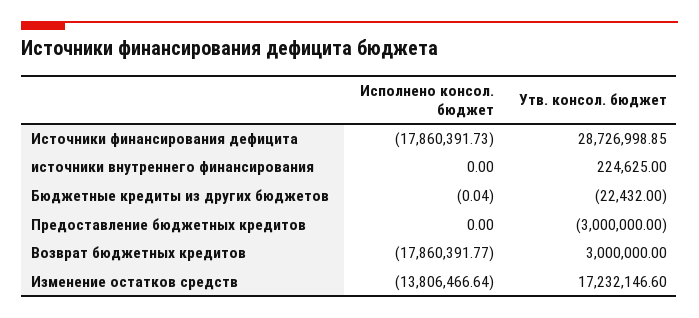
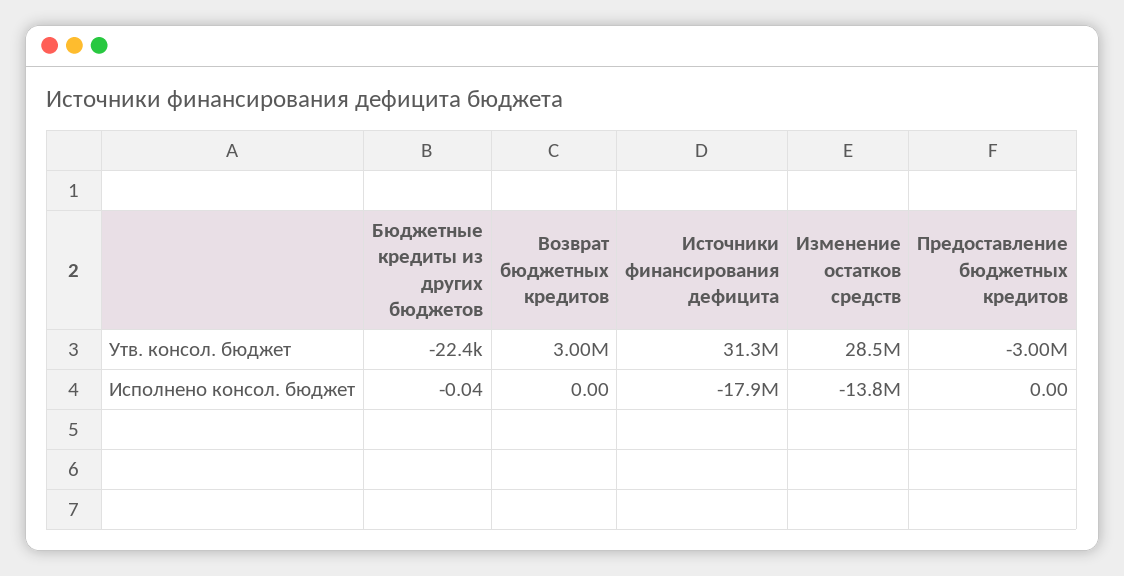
Утв. консол. бюджет, Источники финансирования дефицита: 28726998.85 -> 31300000
Исполнено консол. бюджет, источники внутреннего финансирования: 0 -> none
Утв. консол. бюджет, источники внутреннего финансирования: 224625 -> none
Исполнено консол. бюджет, Возврат бюджетных кредитов: -17860391.77 -> 0
Утв. консол. бюджет, Изменение остатков средств: 17232146.6 -> 28500000

